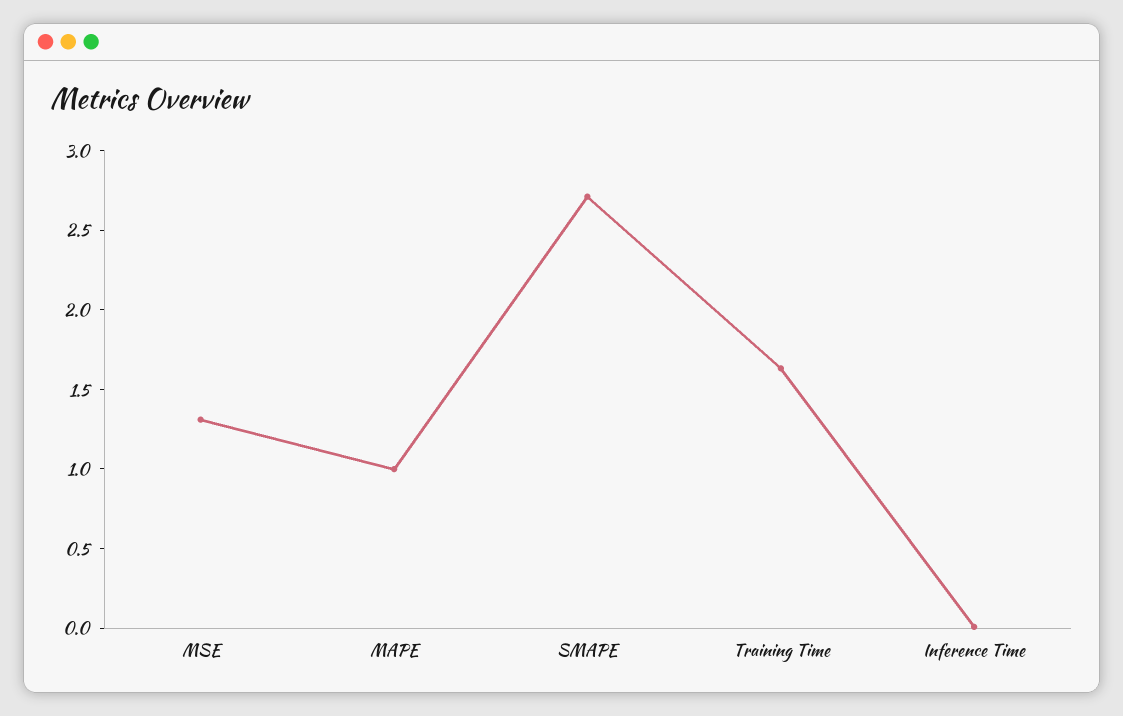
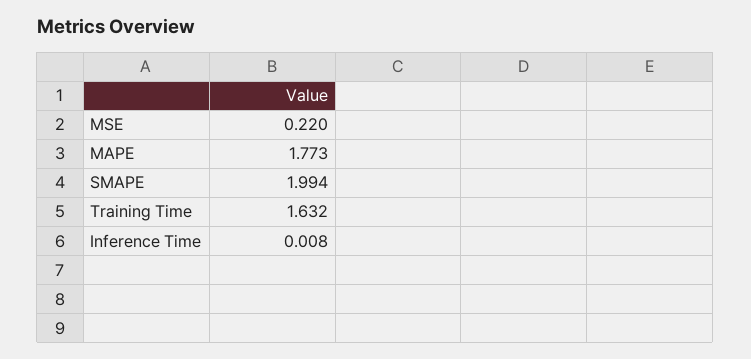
MSE: 1.3 -> 0.22
MAPE: 1 -> 1.773
SMAPE: 2.7 -> 1.994

